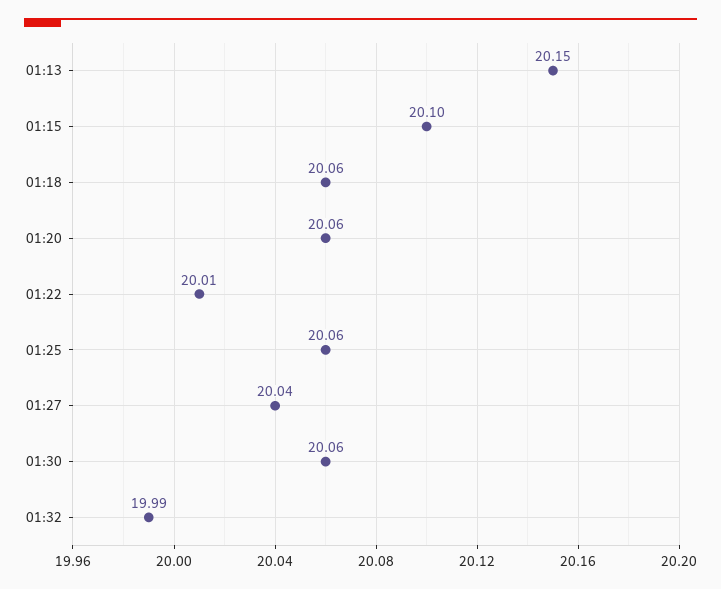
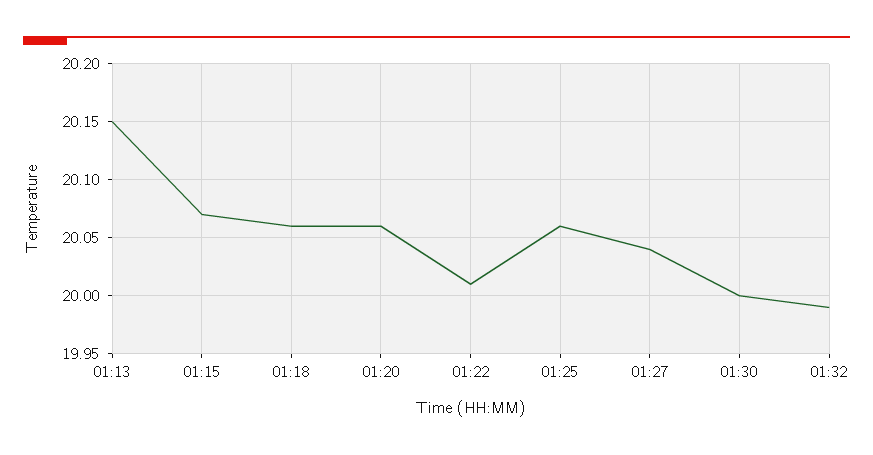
01:15: 20.1 -> 20.07
01:30: 20.06 -> 20

